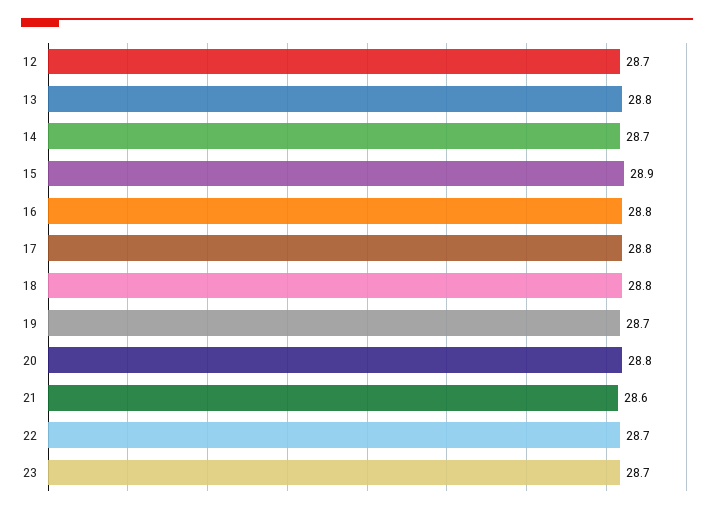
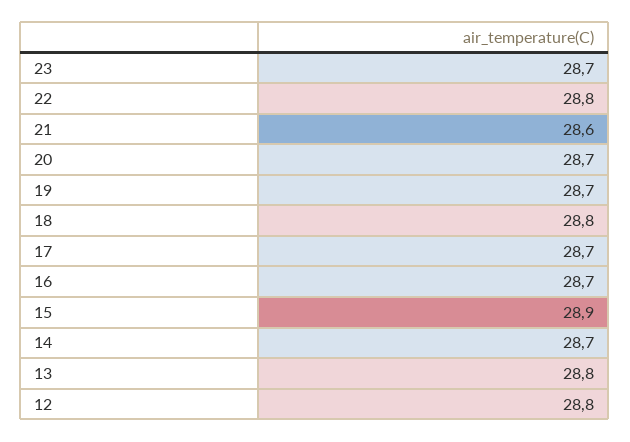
12: 28.7 -> 28.8
16: 28.8 -> 28.7
17: 28.8 -> 28.7
20: 28.8 -> 28.7
22: 28.7 -> 28.8

